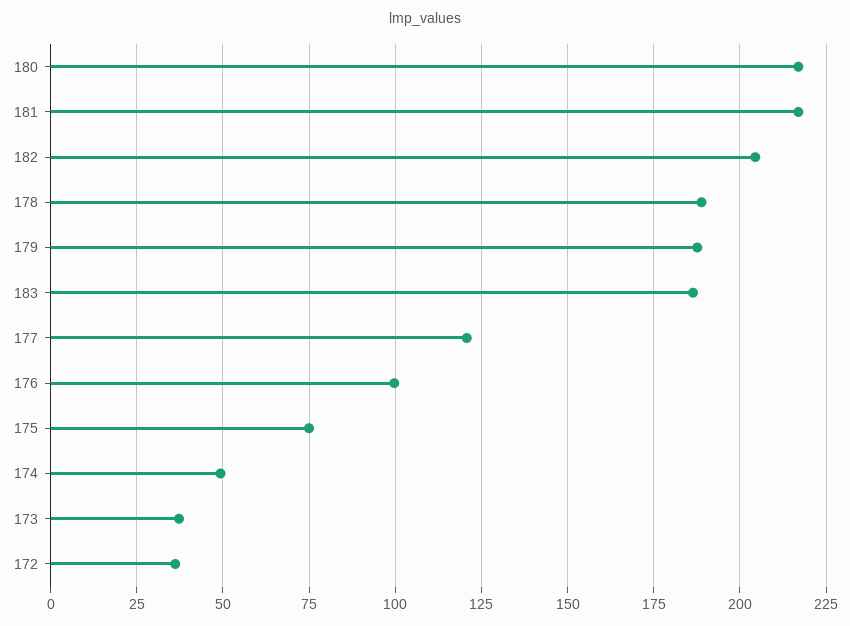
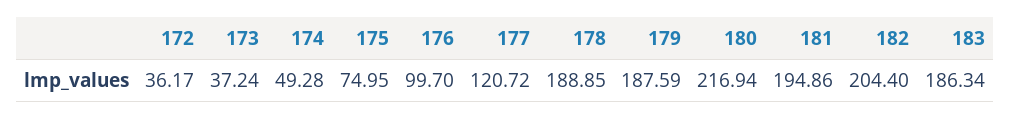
181: 217.5 -> 194.86

